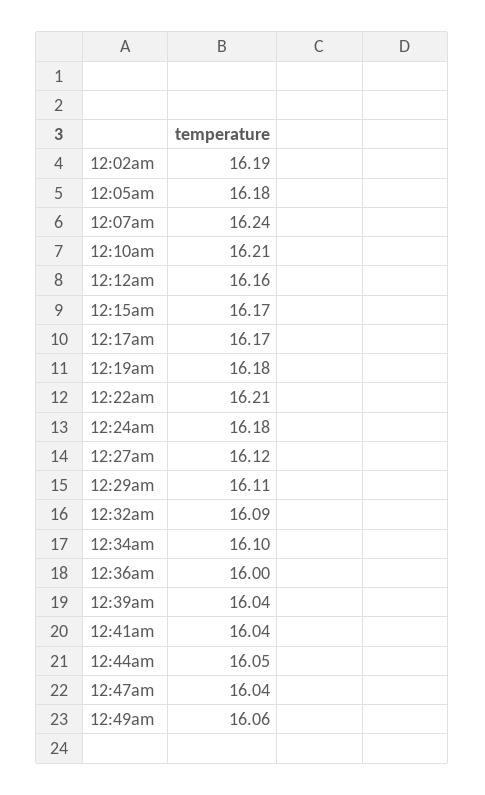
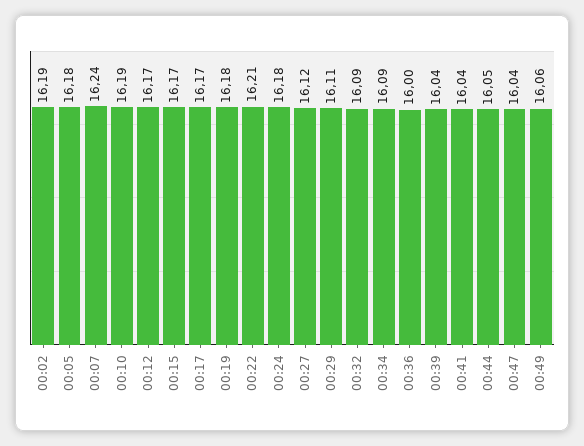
12:10am: 16.21 -> 16.19
12:12am: 16.16 -> 16.17
12:34am: 16.1 -> 16.09

